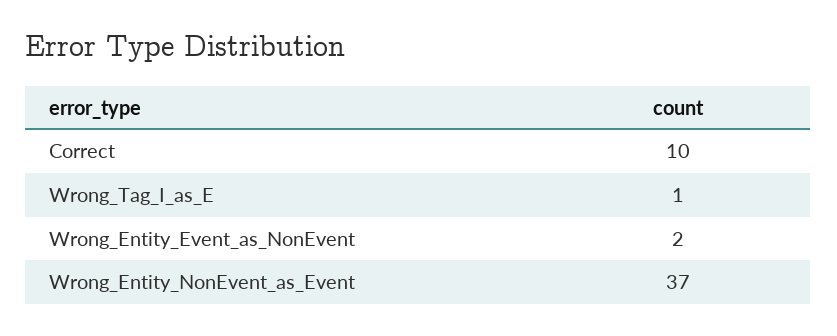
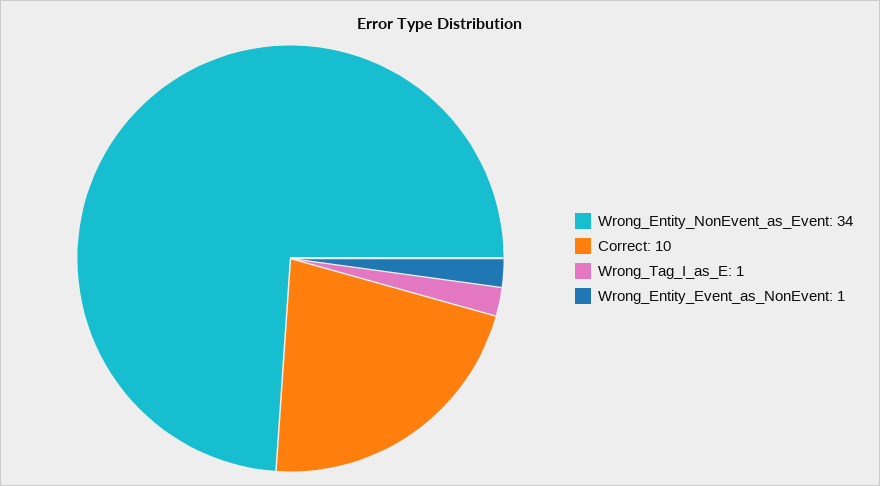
Wrong_Entity_Event_as_NonEvent: 2 -> 1
Wrong_Entity_NonEvent_as_Event: 37 -> 34

